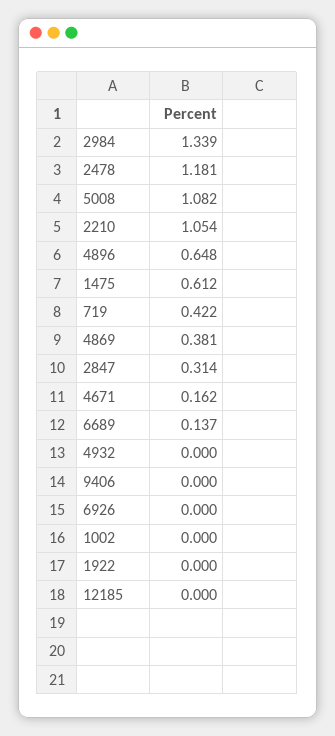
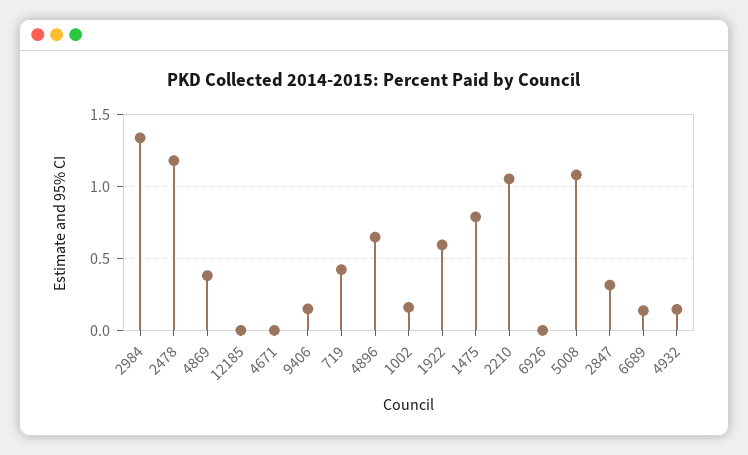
1475: 0.612 -> 0.8
4671: 0.162 -> 0
4932: 0 -> 0.15
9406: 0 -> 0.15
1002: 0 -> 0.15
1922: 0 -> 0.6

